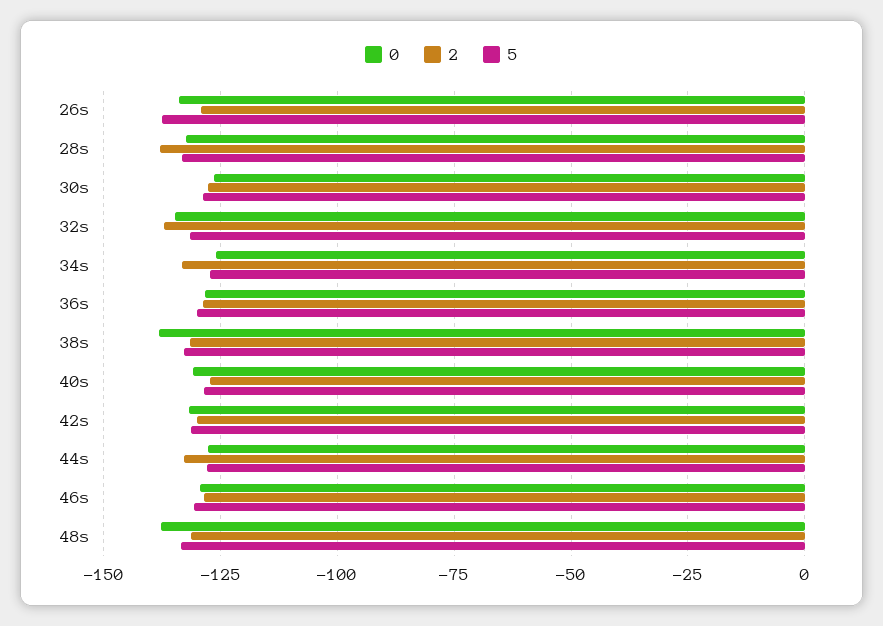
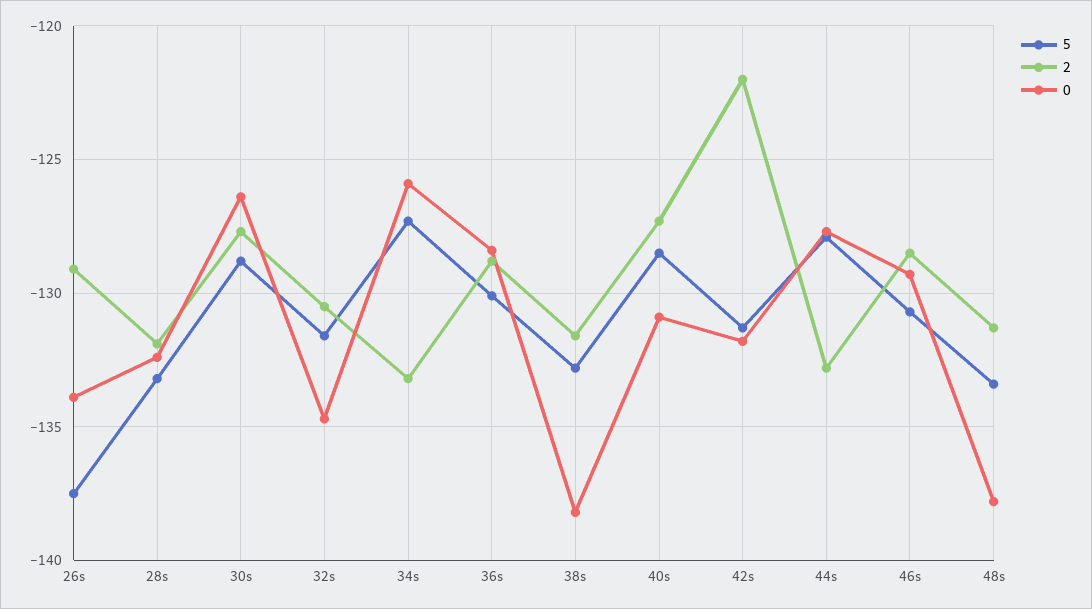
2, 28s: -137.5 -> -132
2, 32s: -137.5 -> -130.5
2, 42s: -130 -> -122

